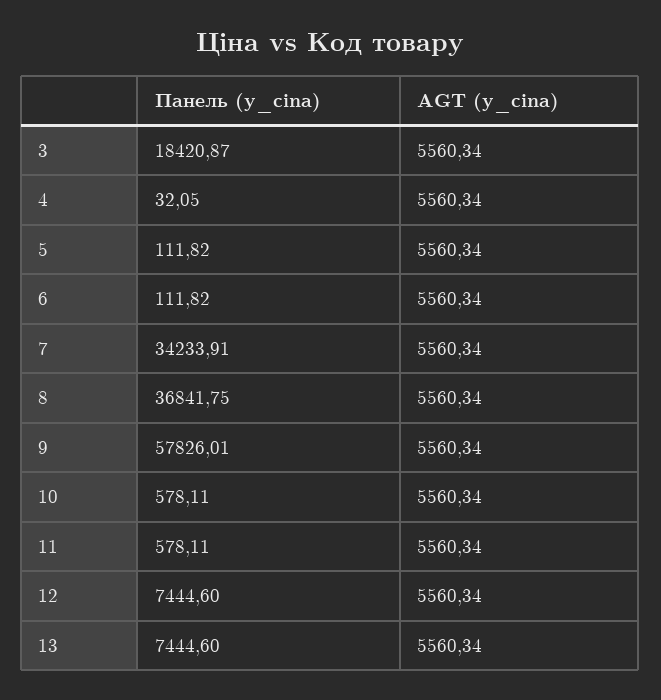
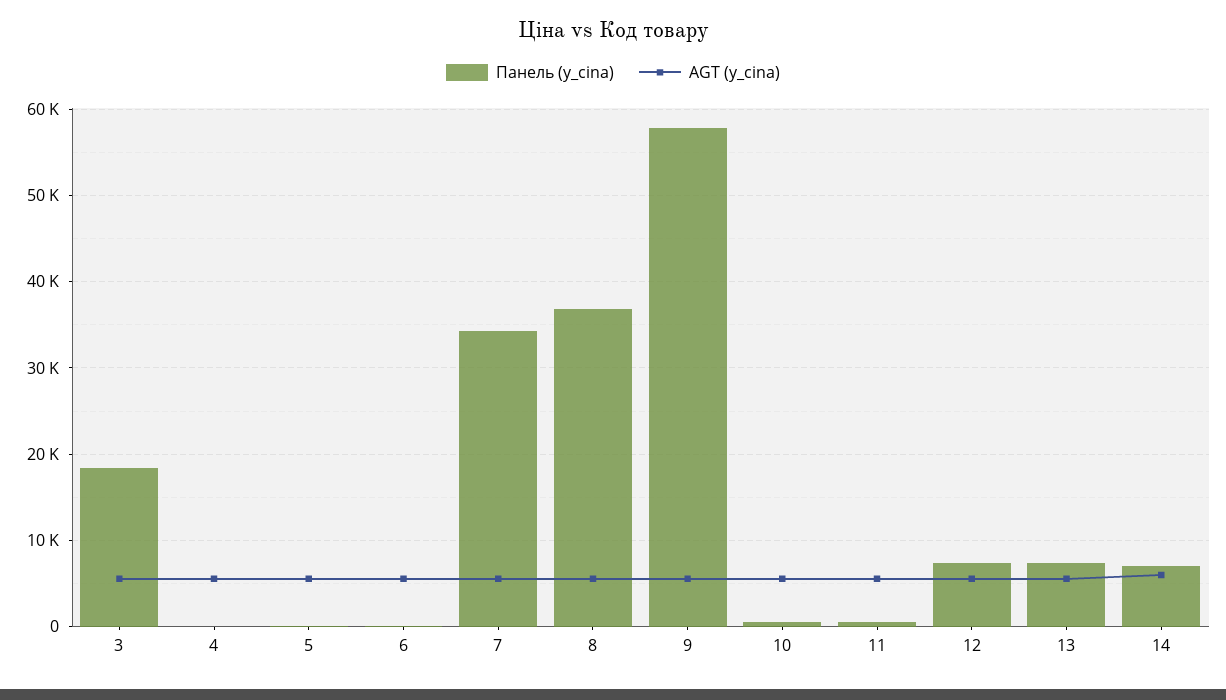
Панель (y_cina), 14: none -> 7000
AGT (y_cina), 14: none -> 6000

